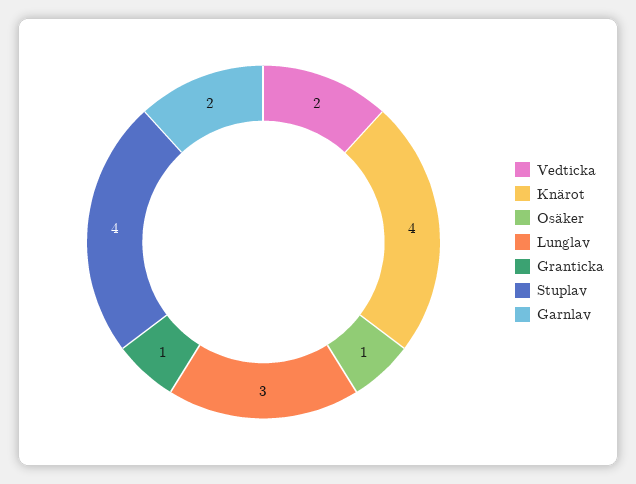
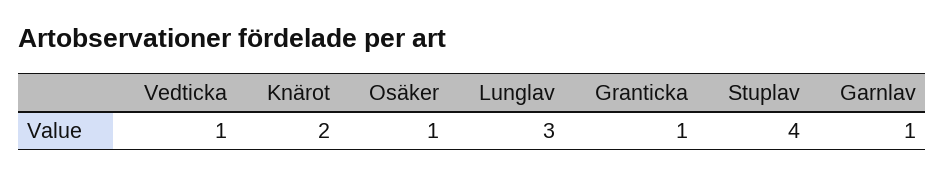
Vedticka: 2 -> 1
Knärot: 4 -> 2
Garnlav: 2 -> 1

